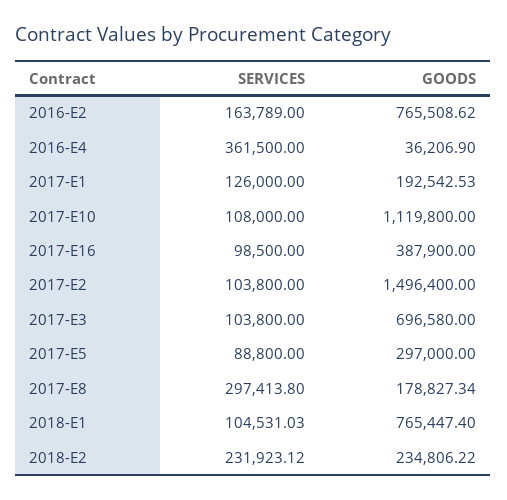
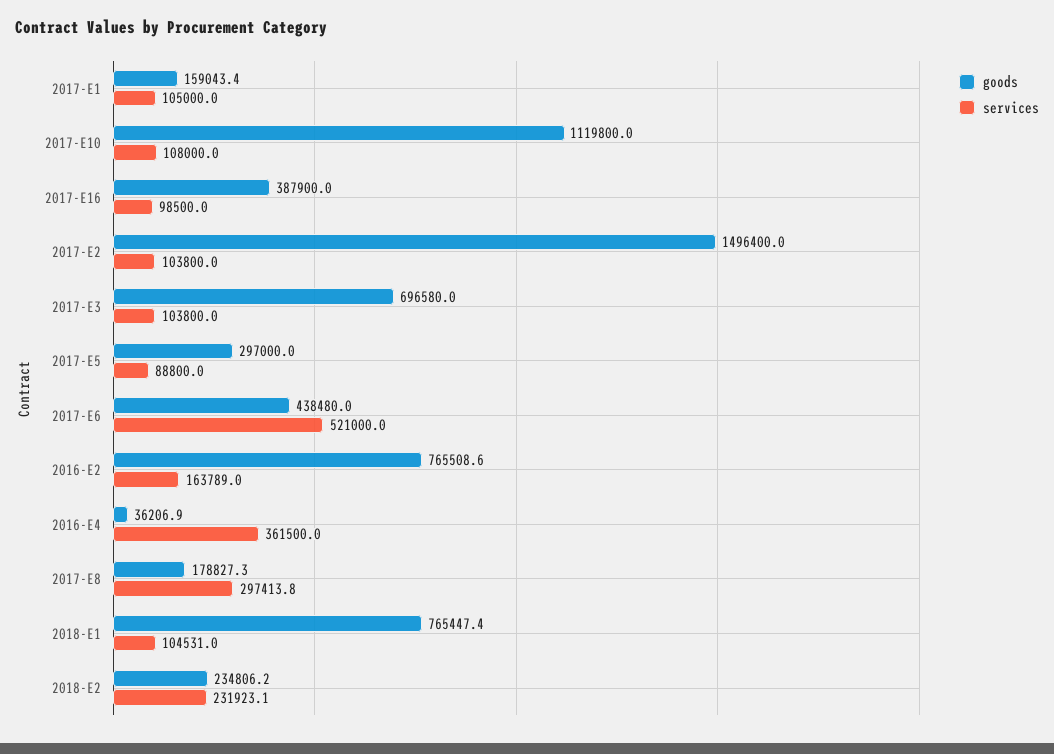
SERVICES, 2017-E1: 126000 -> 105000
GOODS, 2017-E1: 192542.53 -> 159043.4
GOODS, 2017-E6: none -> 438480
SERVICES, 2017-E6: none -> 521000

